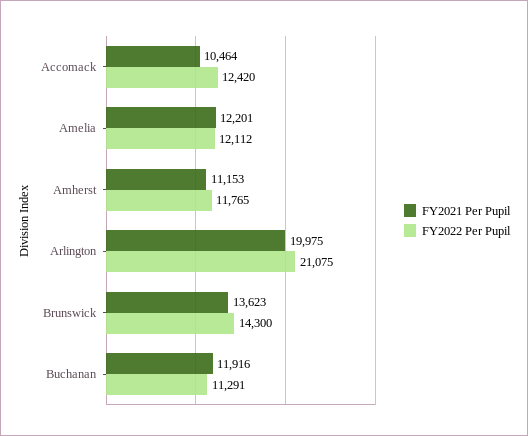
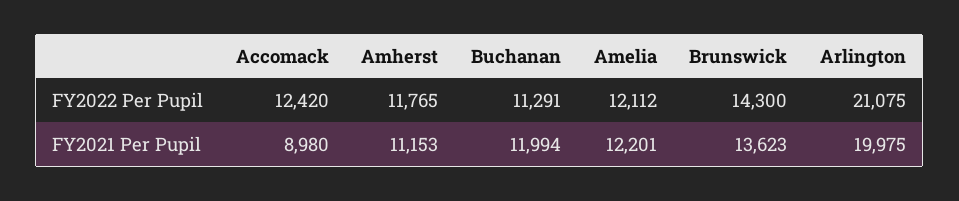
FY2021 Per Pupil, Accomack: 10464 -> 8980
FY2021 Per Pupil, Buchanan: 11916 -> 11994

